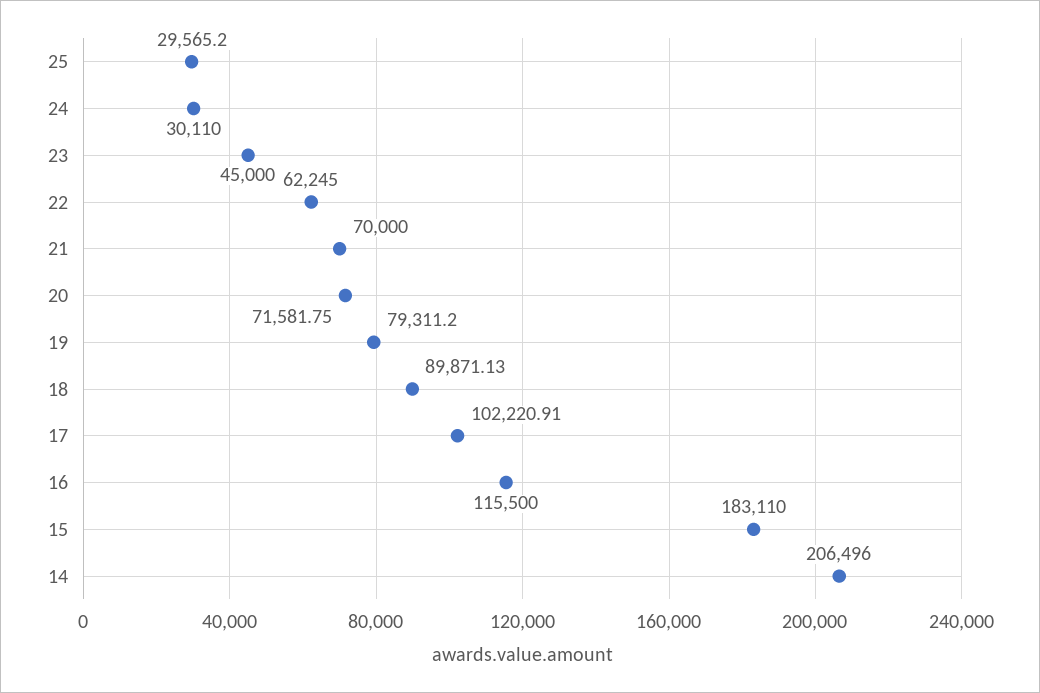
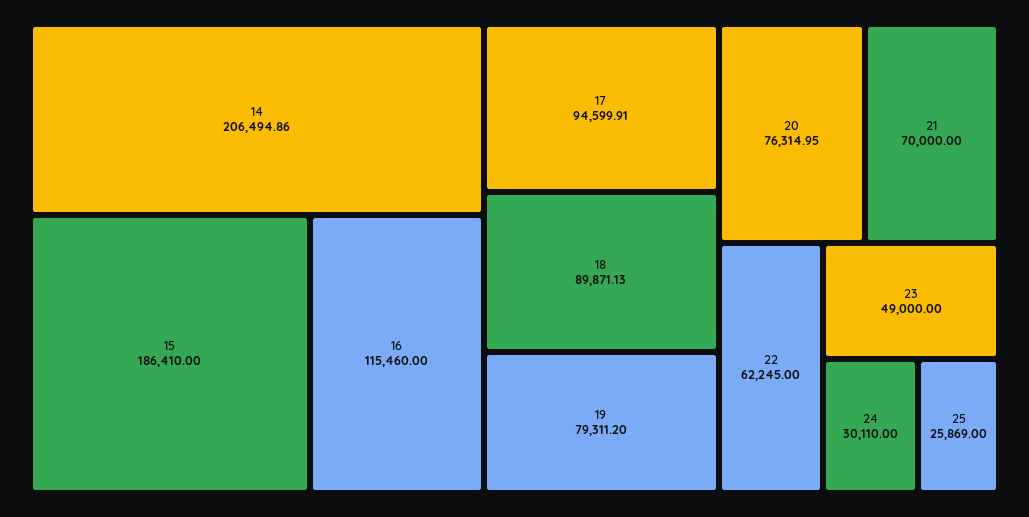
25: 29565.2 -> 25869
23: 45000 -> 49000
20: 71581.75 -> 76314.95
17: 102220.91 -> 94599.91
16: 115500 -> 115460
15: 183110 -> 186410
14: 206496 -> 206494.86

